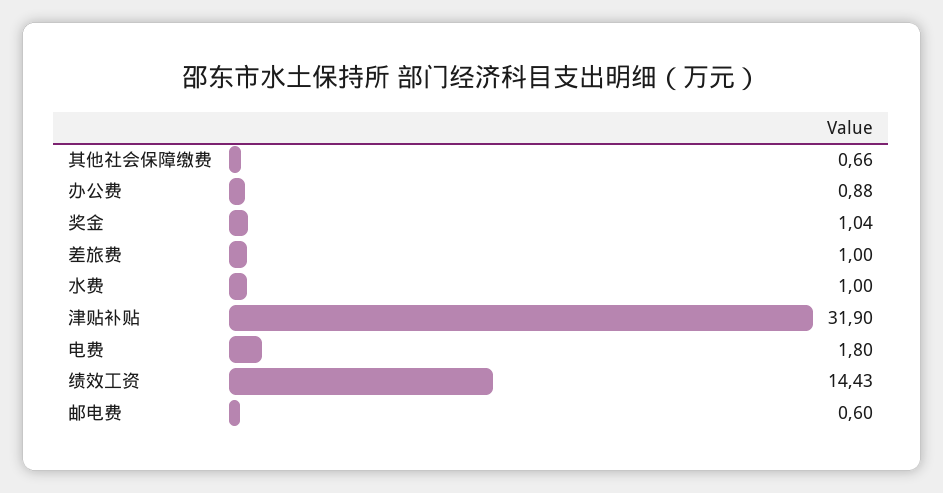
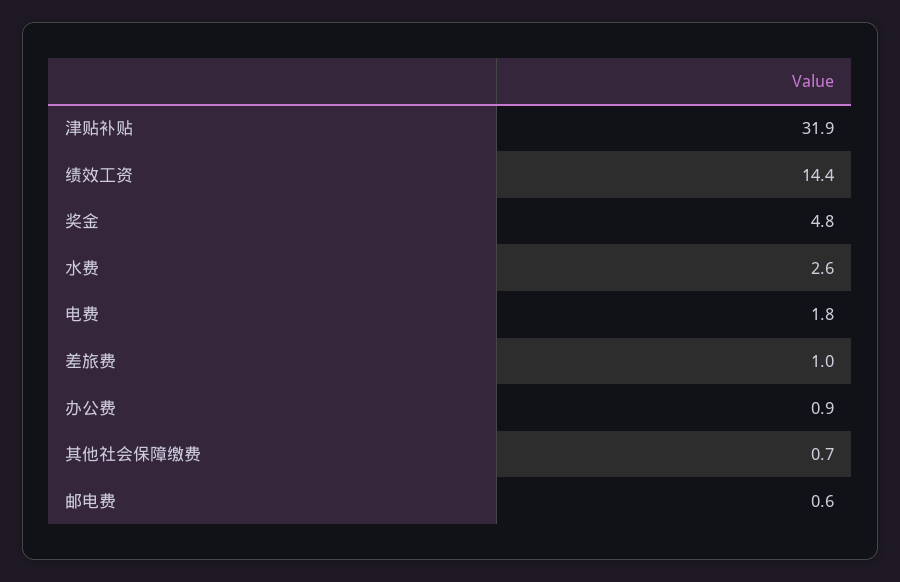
奖金: 1.04 -> 4.8
水费: 1 -> 2.6

